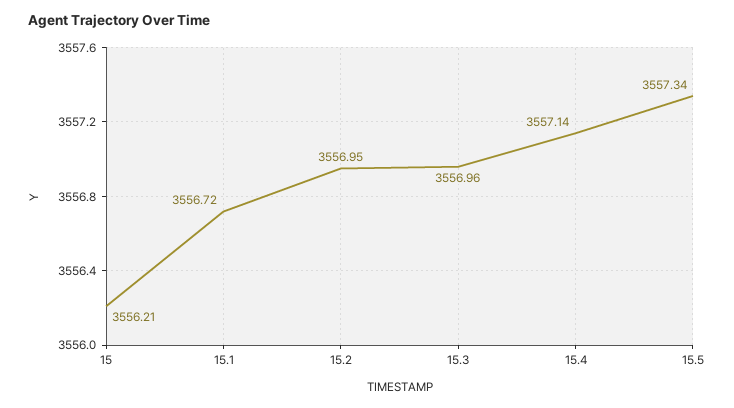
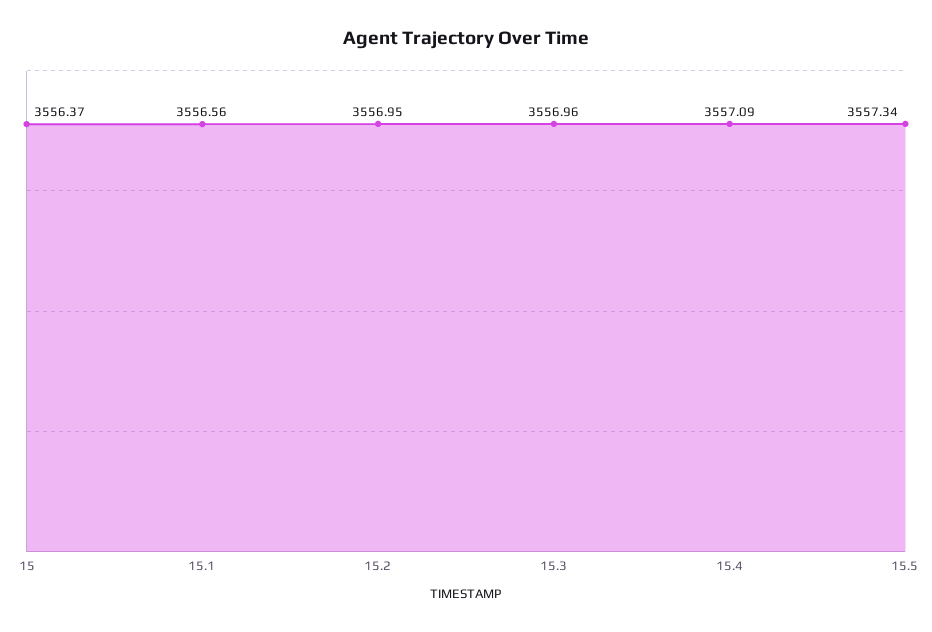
15: 3556.21 -> 3556.37
15.1: 3556.72 -> 3556.56
15.4: 3557.14 -> 3557.09

